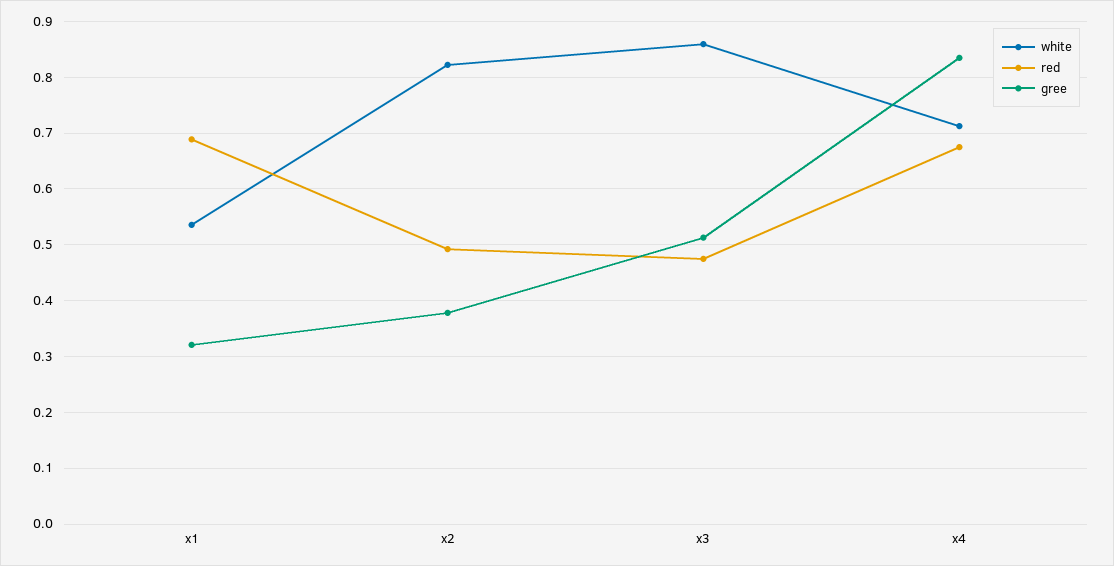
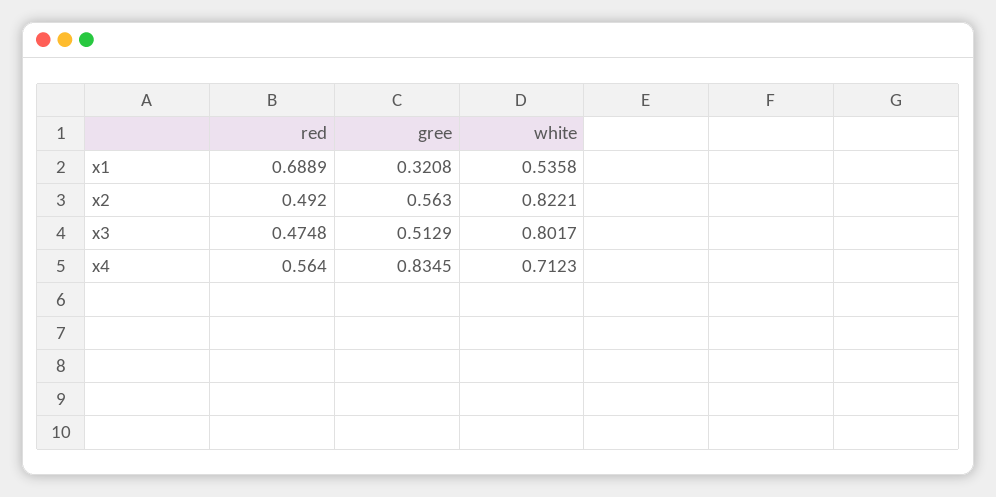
gree, x2: 0.38 -> 0.563
white, x3: 0.86 -> 0.8017
red, x4: 0.68 -> 0.564

